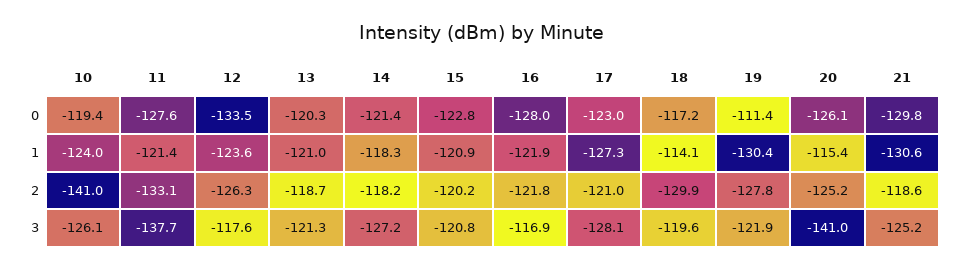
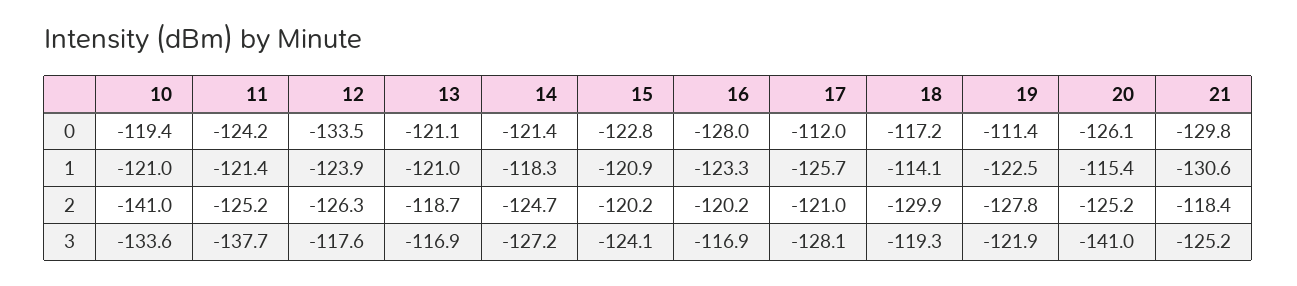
11, 0: -127.6 -> -124.2
13, 0: -120.3 -> -121.1
17, 0: -123 -> -112
10, 1: -124 -> -121
12, 1: -123.6 -> -123.9
16, 1: -121.9 -> -123.3
17, 1: -127.3 -> -125.7
19, 1: -130.4 -> -122.5
11, 2: -133.1 -> -125.2
14, 2: -118.2 -> -124.7
16, 2: -121.8 -> -120.2
21, 2: -118.6 -> -118.4
10, 3: -126.1 -> -133.6
13, 3: -121.3 -> -116.9
15, 3: -120.8 -> -124.1
18, 3: -119.6 -> -119.3

